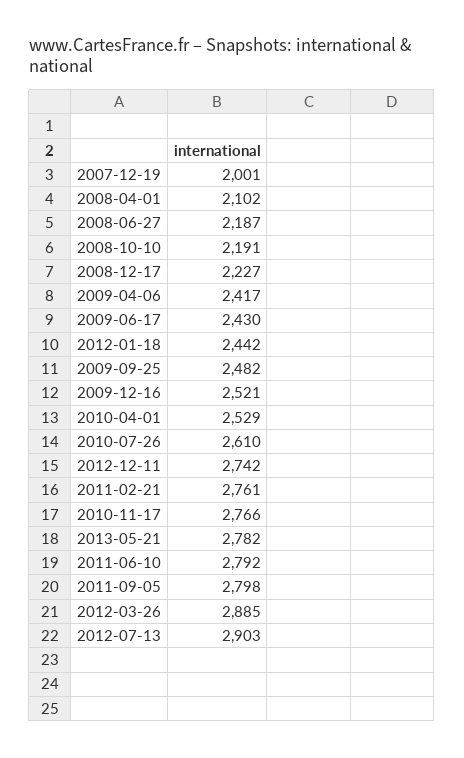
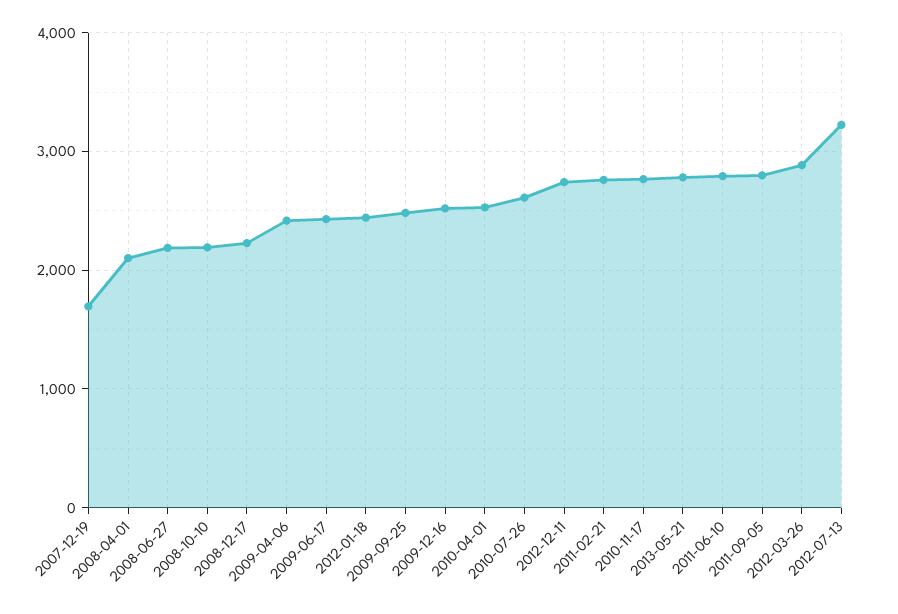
2007-12-19: 2001 -> 1700
2012-07-13: 2903 -> 3200

